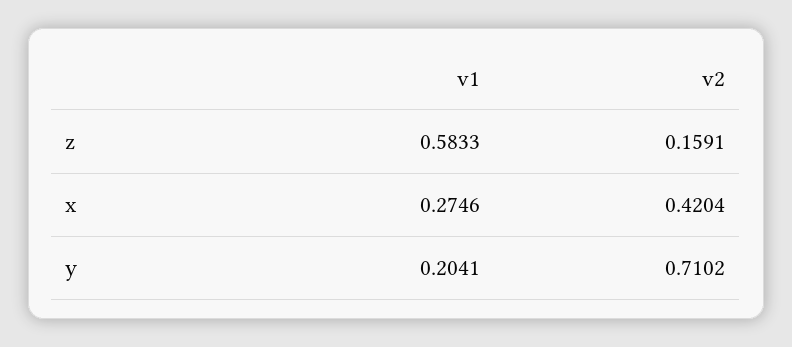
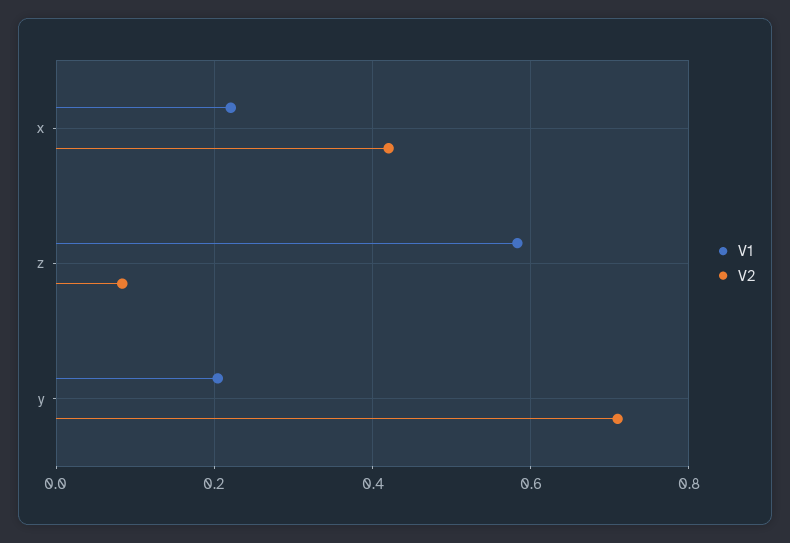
v2, z: 0.1591 -> 0.08
v1, x: 0.2746 -> 0.22

